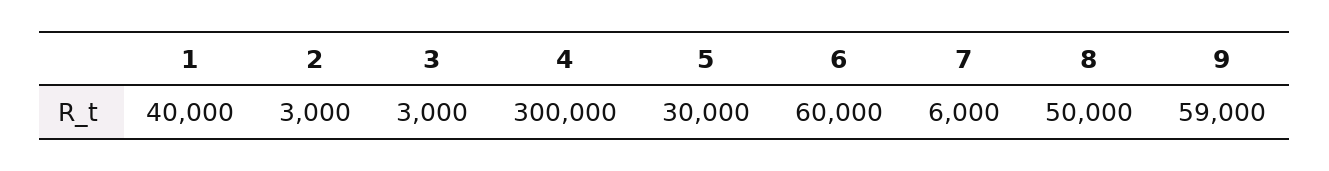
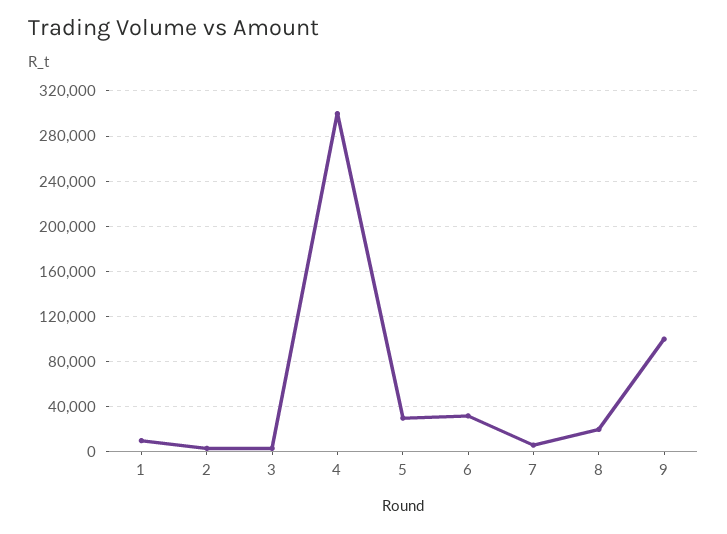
1: 40000 -> 10000
6: 60000 -> 30000
8: 50000 -> 20000
9: 59000 -> 100000

